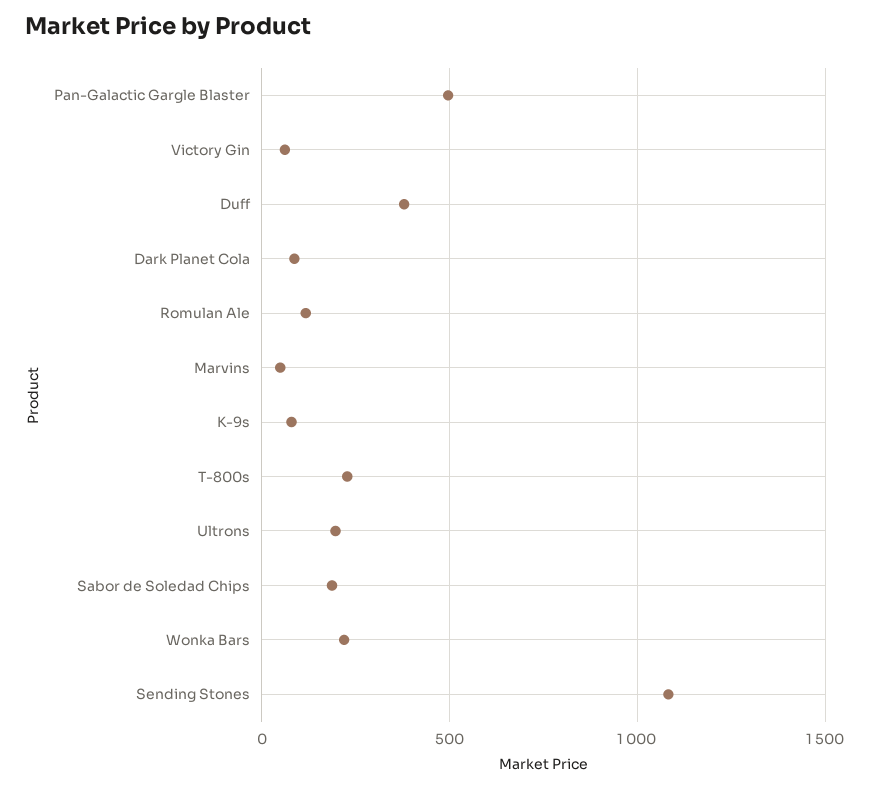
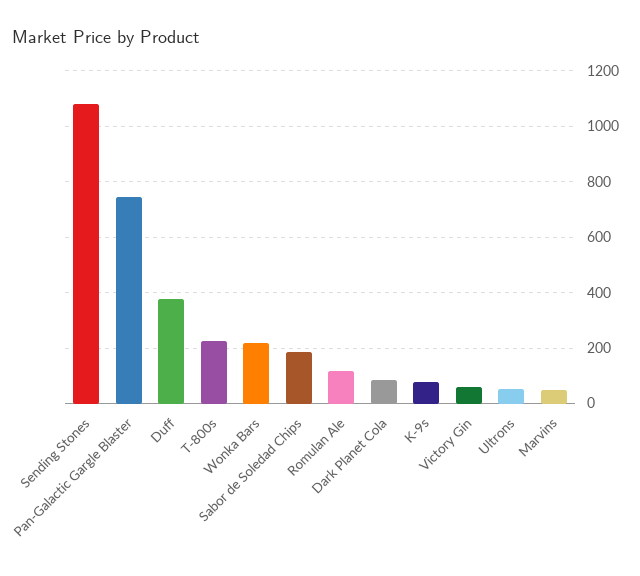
Pan-Galactic Gargle Blaster: 500 -> 750
Ultrons: 200 -> 50

